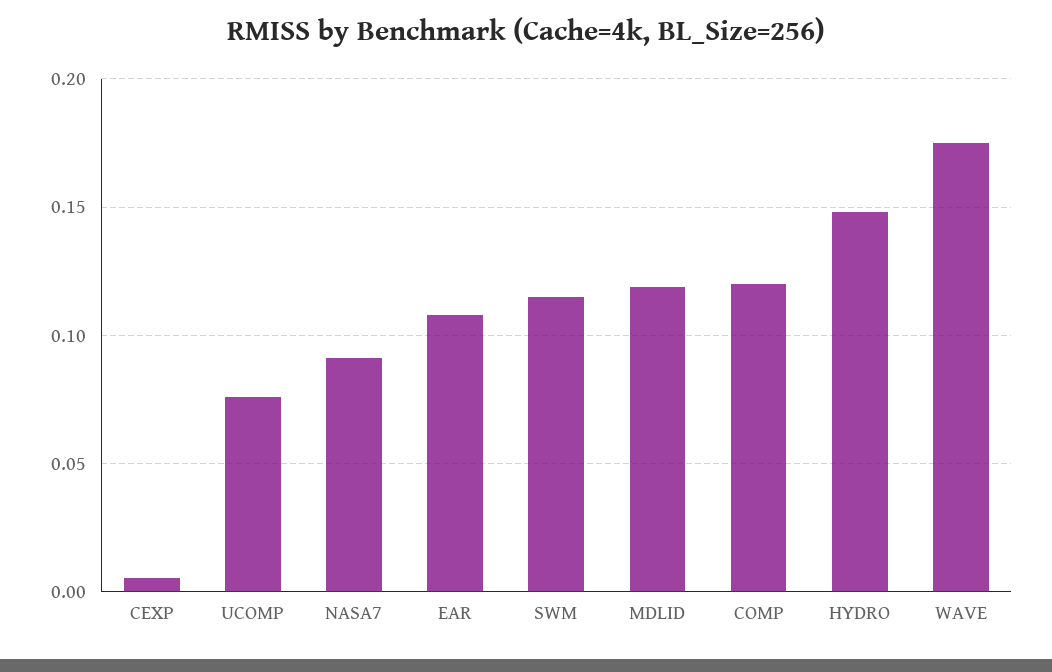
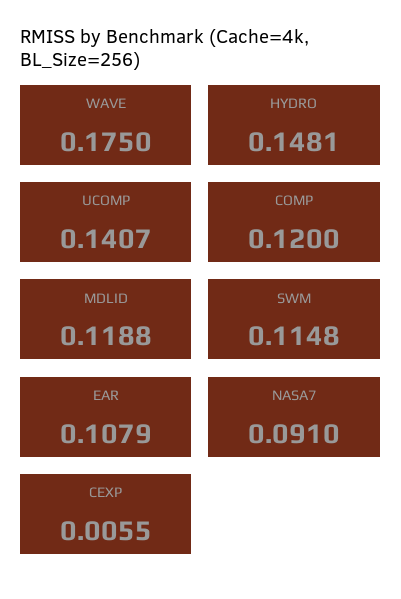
UCOMP: 0.075 -> 0.1407

